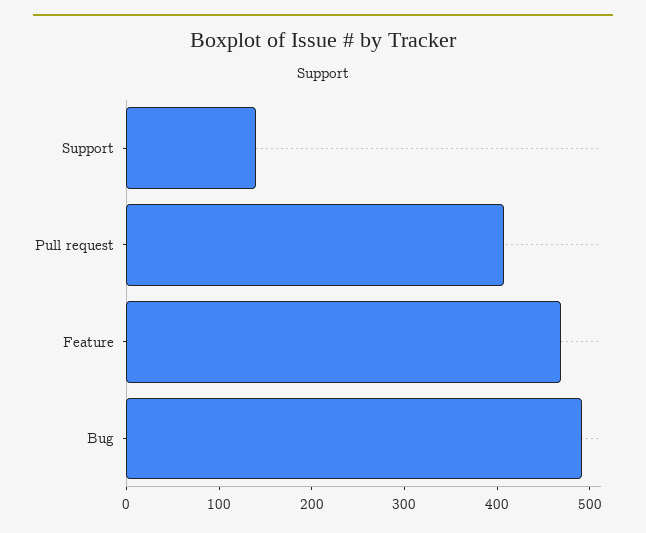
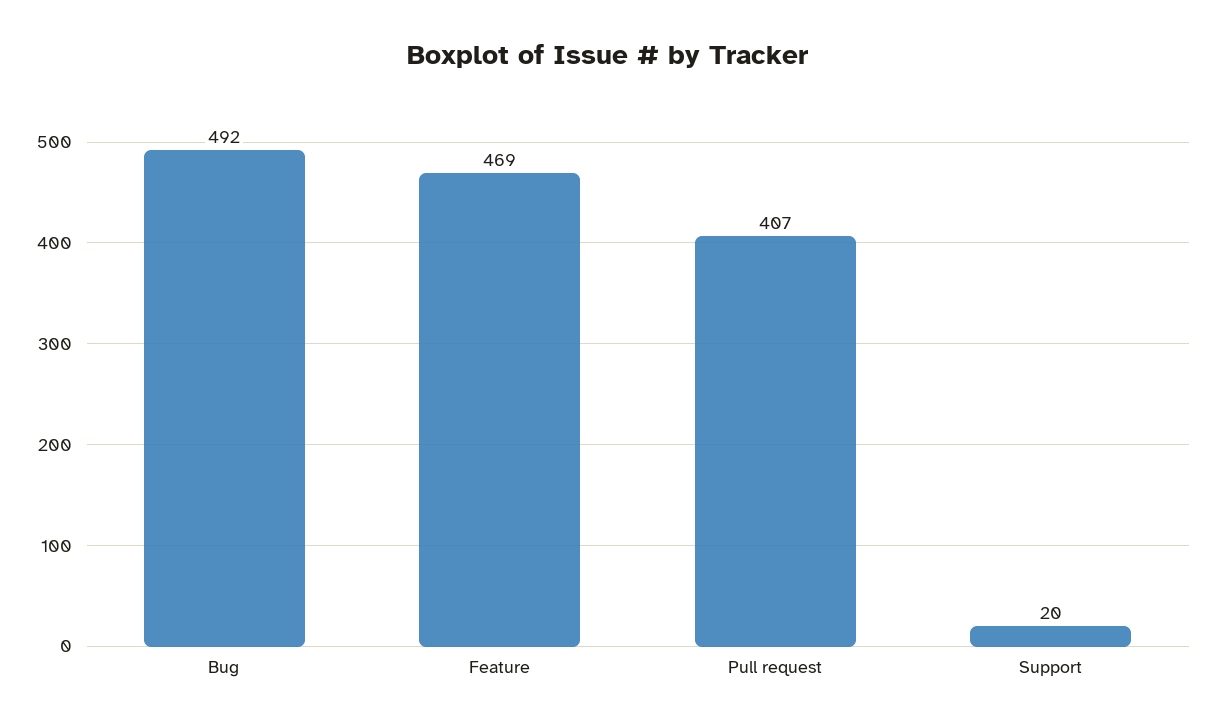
Support: 140 -> 20

